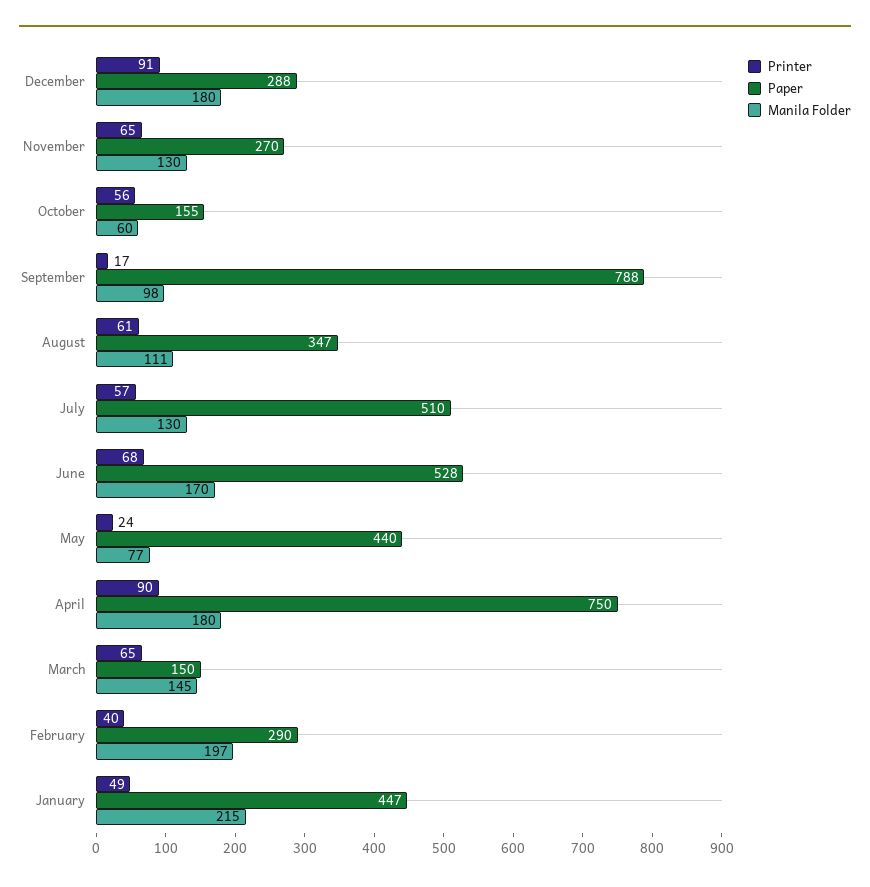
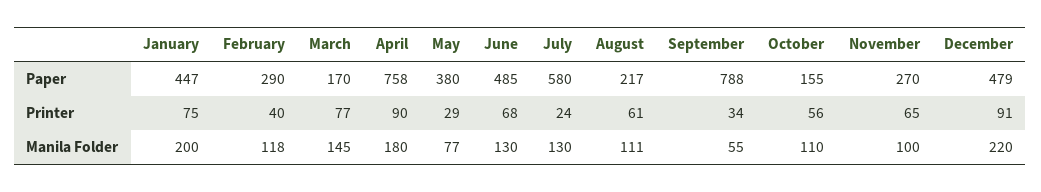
Paper, December: 288 -> 479
Manila Folder, December: 180 -> 220
Manila Folder, November: 130 -> 100
Manila Folder, October: 60 -> 110
Printer, September: 17 -> 34
Manila Folder, September: 98 -> 55
Paper, August: 347 -> 217
Printer, July: 57 -> 24
Paper, July: 510 -> 580
Paper, June: 528 -> 485
Manila Folder, June: 170 -> 130
Printer, May: 24 -> 29
Paper, May: 440 -> 380
Paper, April: 750 -> 758
Printer, March: 65 -> 77
Paper, March: 150 -> 170
Manila Folder, February: 197 -> 118
Printer, January: 49 -> 75
Manila Folder, January: 215 -> 200

